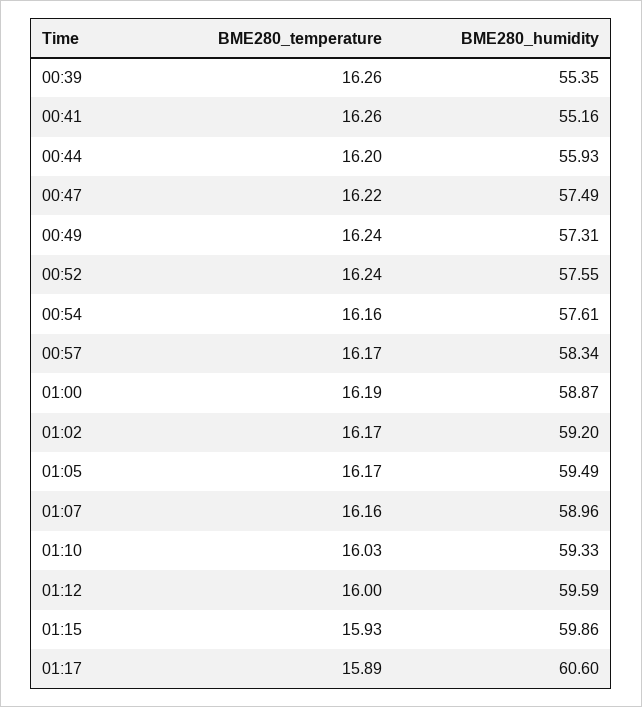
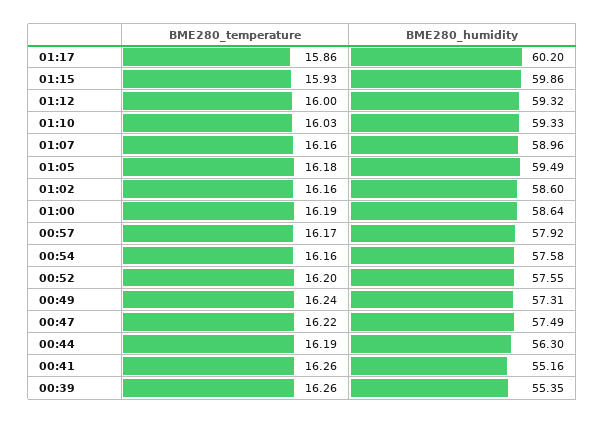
BME280_temperature, 00:44: 16.2 -> 16.19
BME280_humidity, 00:44: 55.93 -> 56.3
BME280_temperature, 00:52: 16.24 -> 16.2
BME280_humidity, 00:54: 57.61 -> 57.58
BME280_humidity, 00:57: 58.34 -> 57.92
BME280_humidity, 01:00: 58.87 -> 58.64
BME280_temperature, 01:02: 16.17 -> 16.16
BME280_humidity, 01:02: 59.2 -> 58.6
BME280_temperature, 01:05: 16.17 -> 16.18
BME280_humidity, 01:12: 59.59 -> 59.32
BME280_temperature, 01:17: 15.89 -> 15.86
BME280_humidity, 01:17: 60.6 -> 60.2

